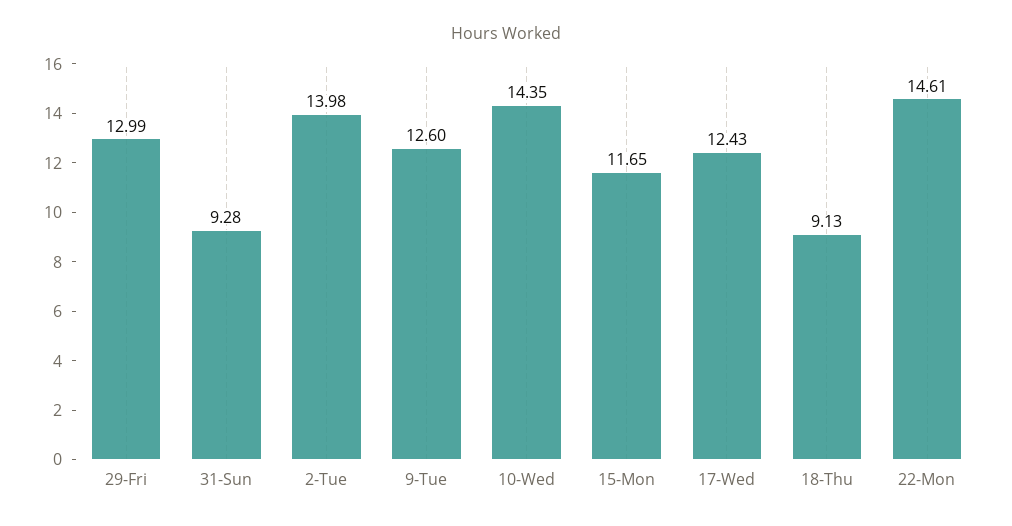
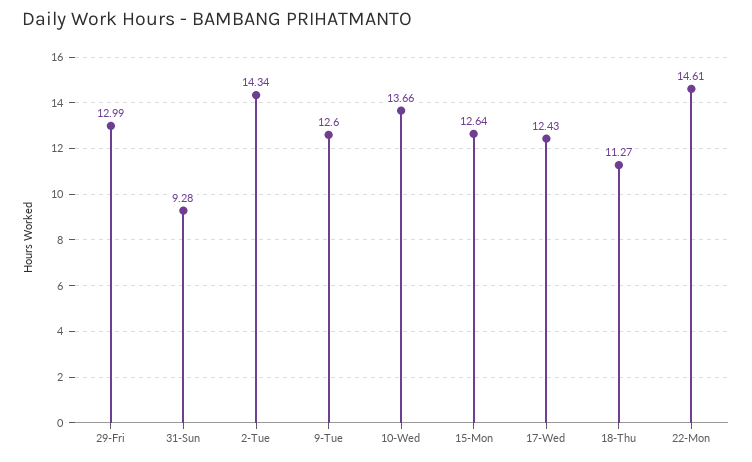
2-Tue: 13.98 -> 14.34
10-Wed: 14.35 -> 13.66
15-Mon: 11.65 -> 12.64
18-Thu: 9.13 -> 11.27

